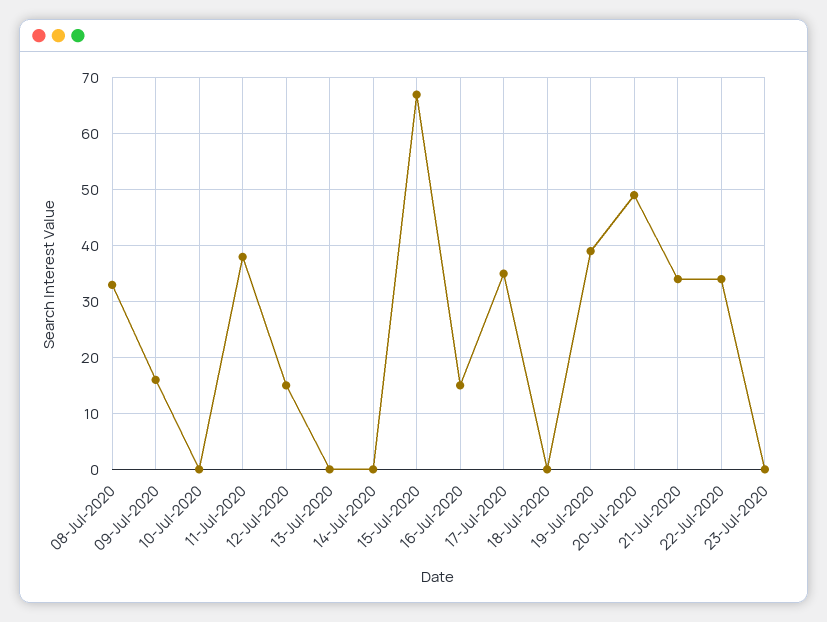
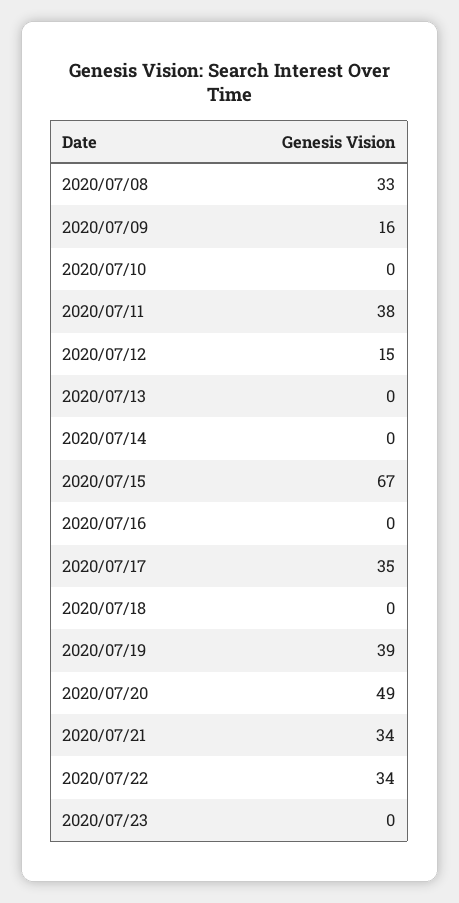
16-Jul-2020: 15 -> 0

